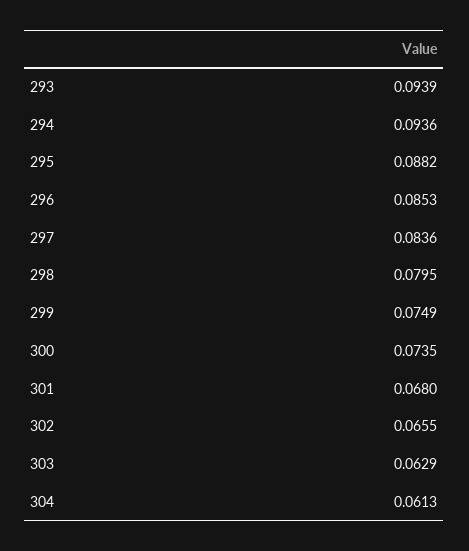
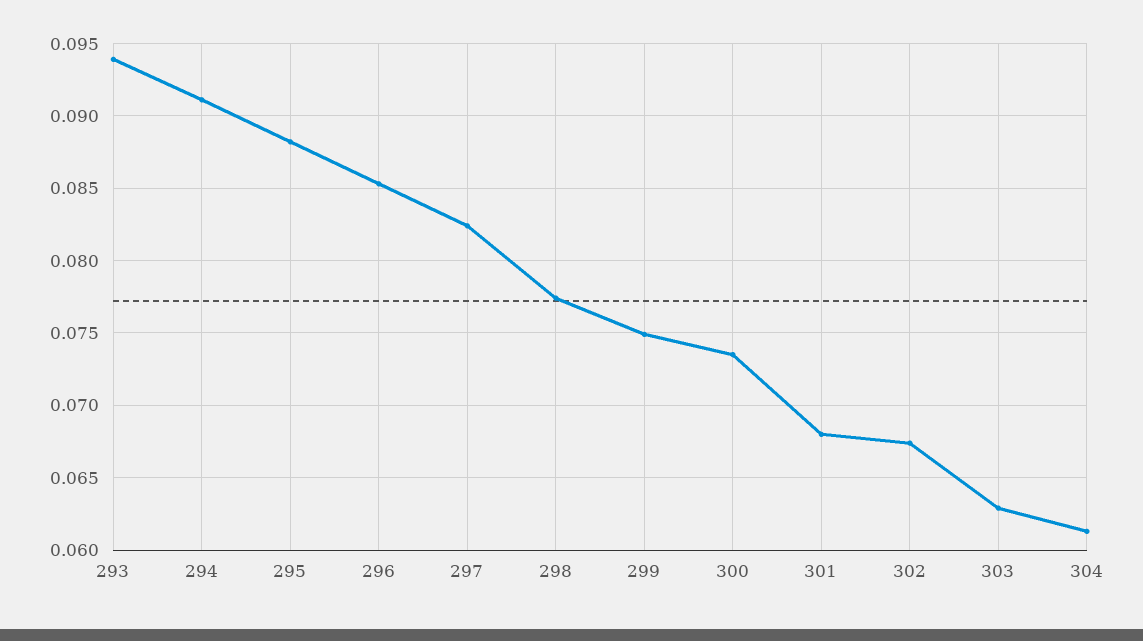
294: 0.0936 -> 0.091
297: 0.0836 -> 0.0825
298: 0.0795 -> 0.0775
302: 0.0655 -> 0.0675

